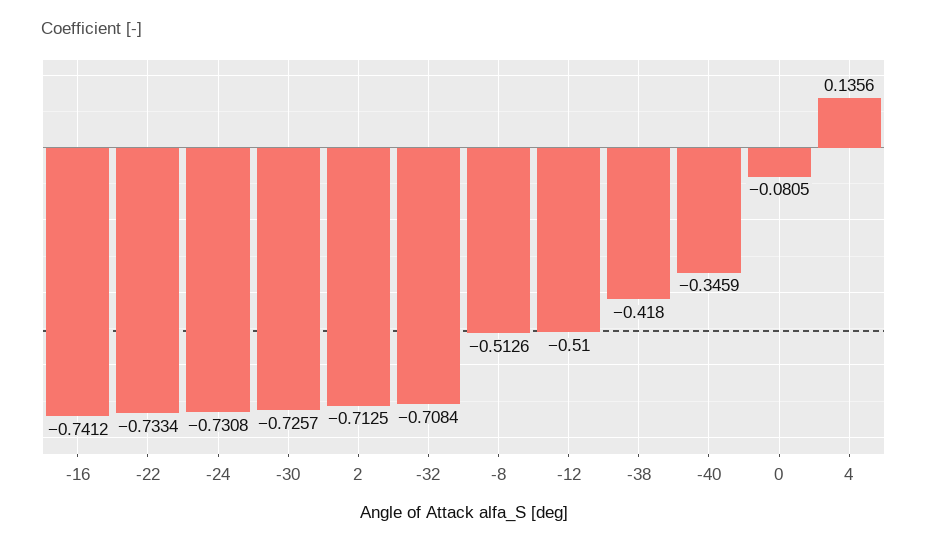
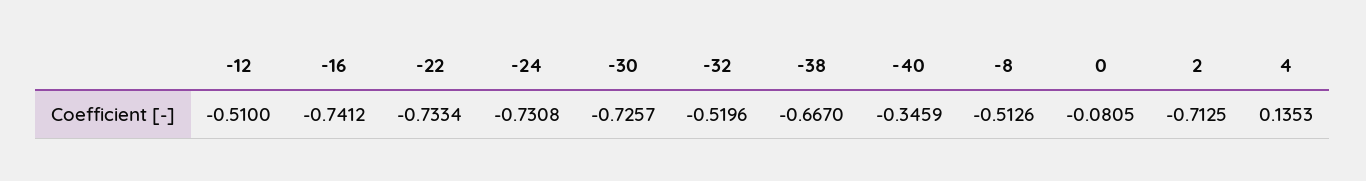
-32: -0.7084 -> -0.5196
-38: -0.418 -> -0.667
4: 0.1356 -> 0.1353

